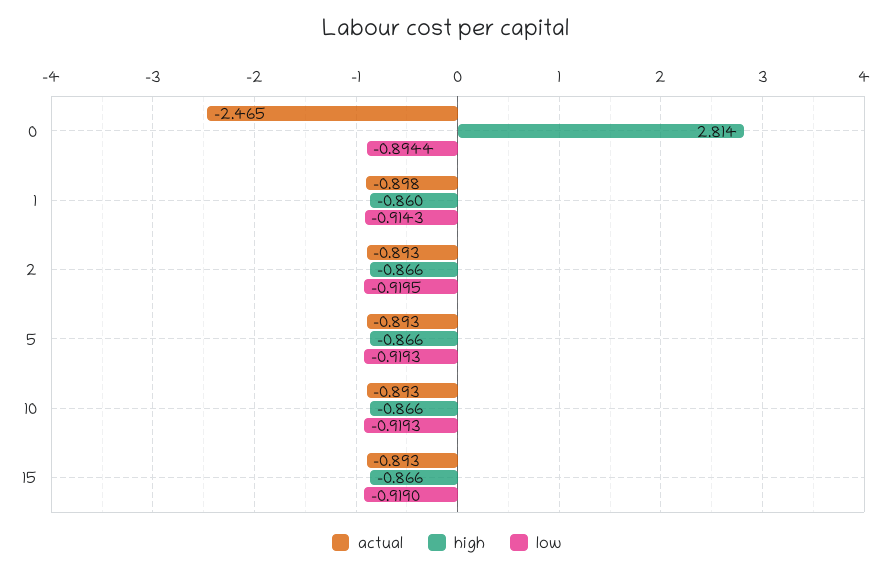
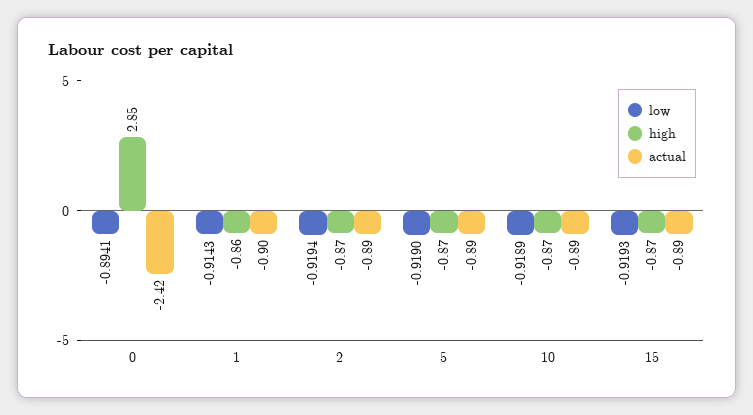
actual, 0: -2.465 -> -2.42
high, 0: 2.814 -> 2.85
low, 0: -0.8944 -> -0.8941
low, 2: -0.9195 -> -0.9194
low, 5: -0.9193 -> -0.919
low, 10: -0.9193 -> -0.9189
low, 15: -0.919 -> -0.9193

